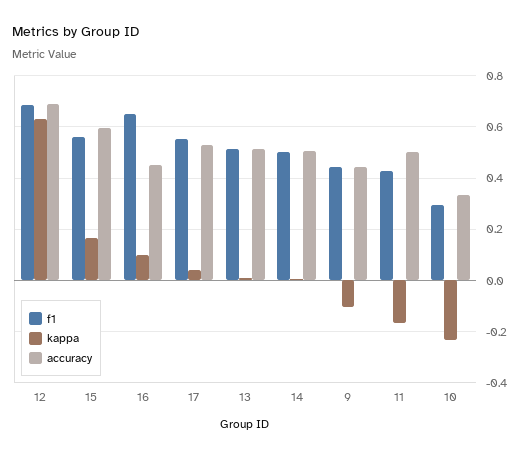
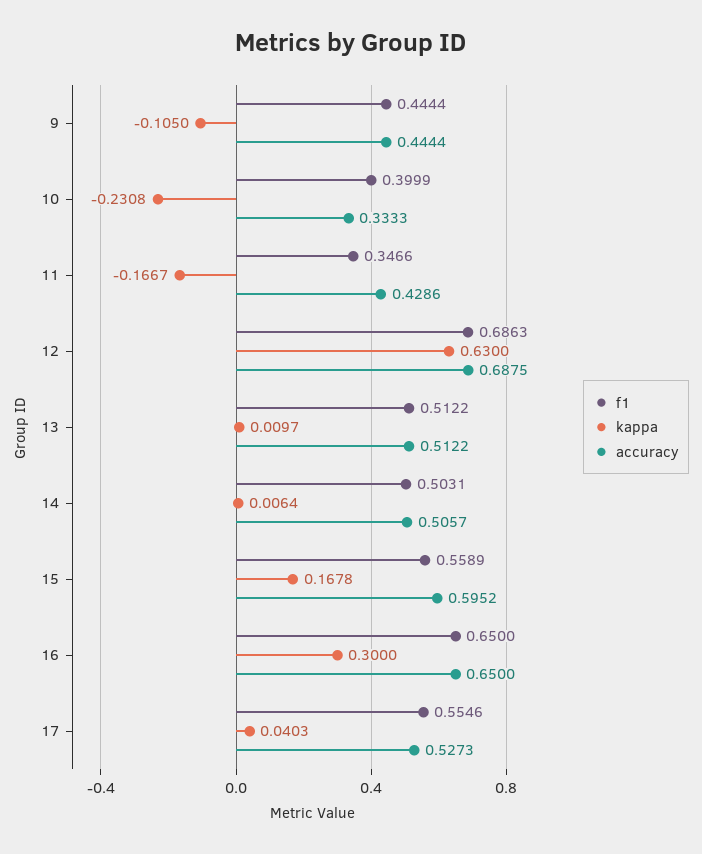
kappa, 16: 0.1 -> 0.3
accuracy, 16: 0.45 -> 0.65
f1, 11: 0.425 -> 0.3466
accuracy, 11: 0.5 -> 0.4286
f1, 10: 0.3 -> 0.3999

